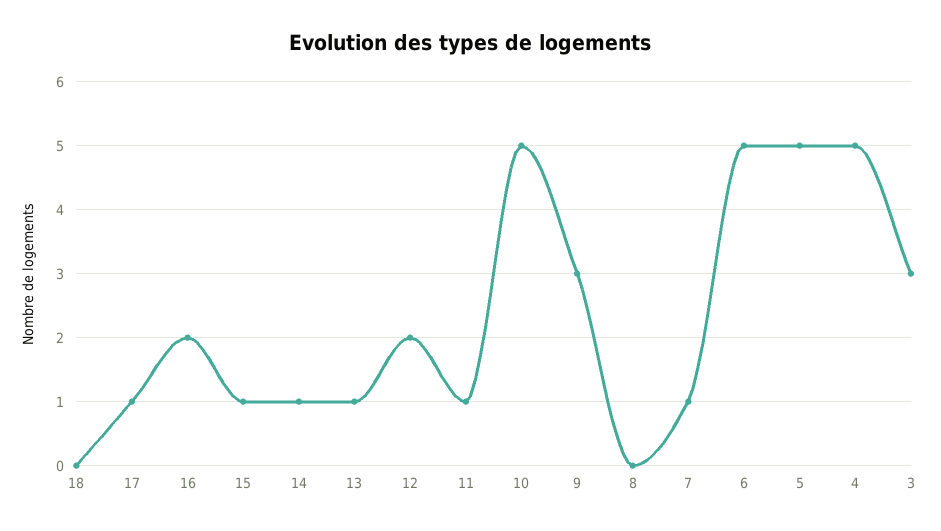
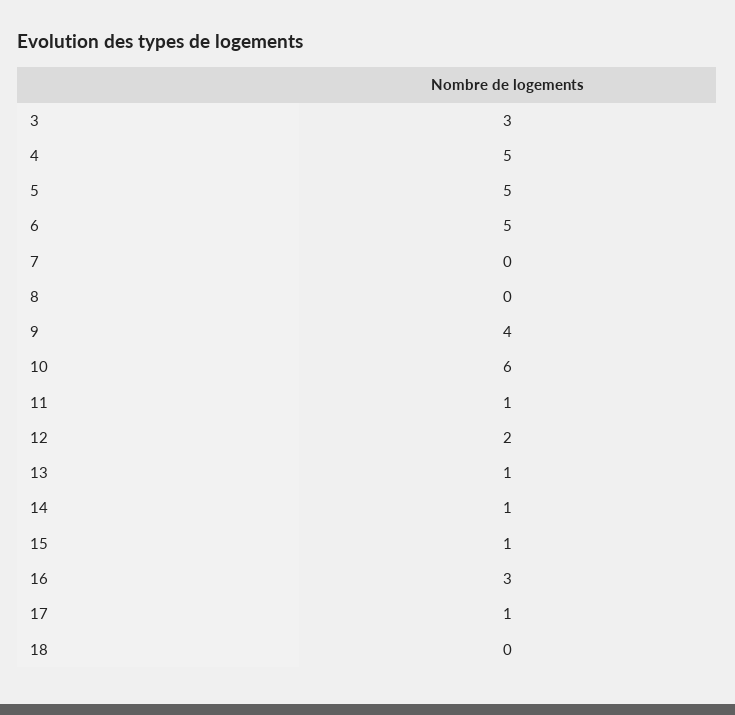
16: 2 -> 3
10: 5 -> 6
9: 3 -> 4
7: 1 -> 0

